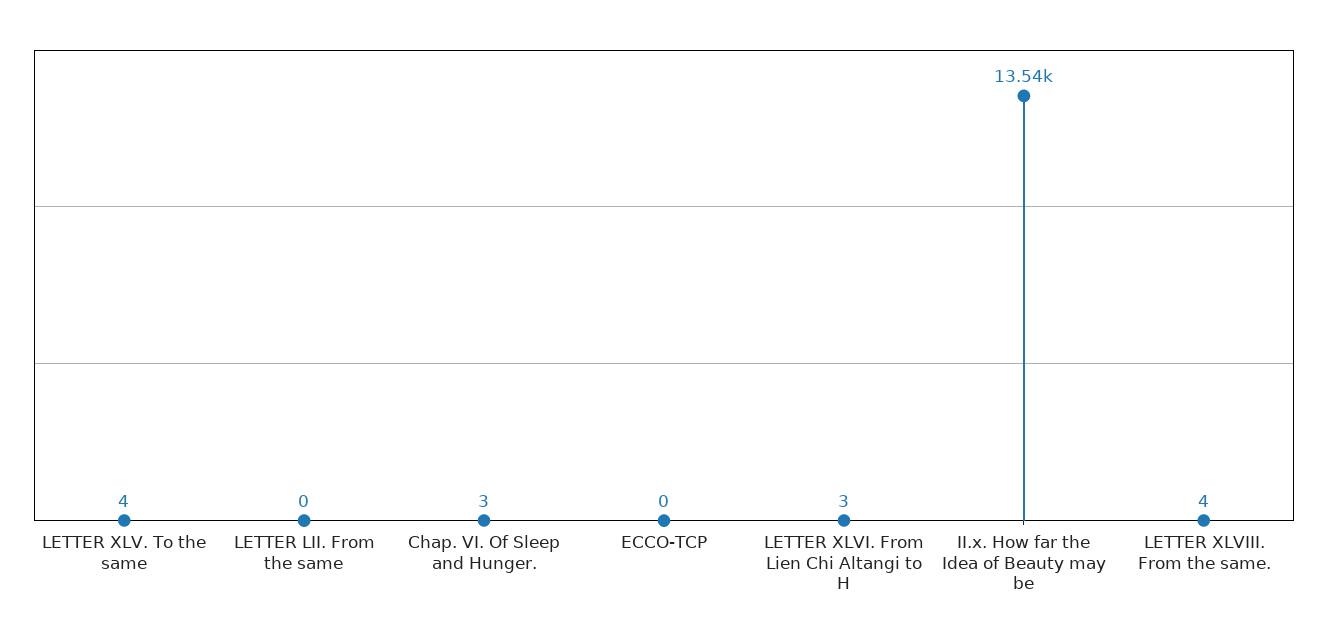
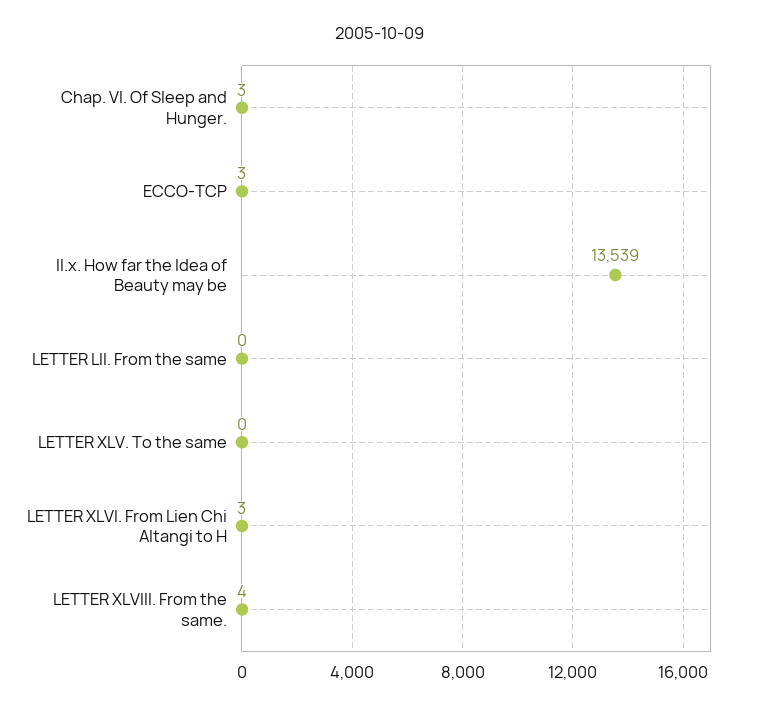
LETTER XLV. To the same: 4 -> 0
ECCO-TCP: 0 -> 3

